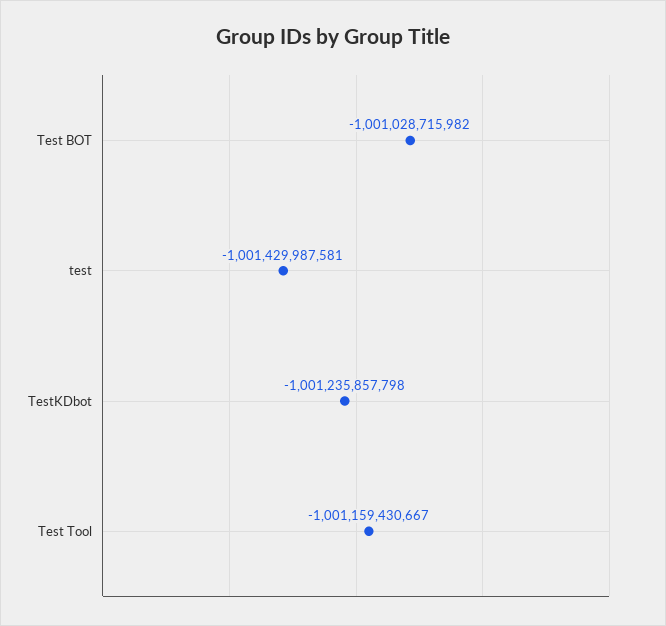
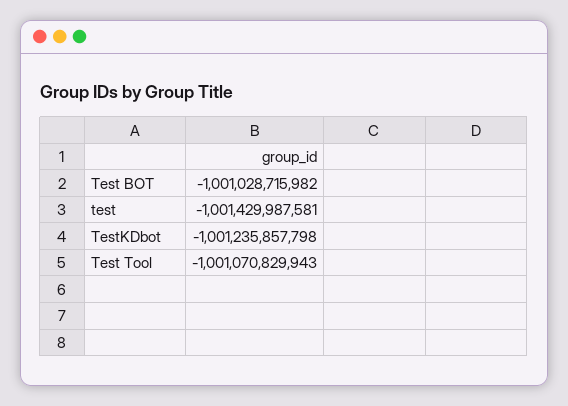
Test Tool: -1001159430667 -> -1001070829943

